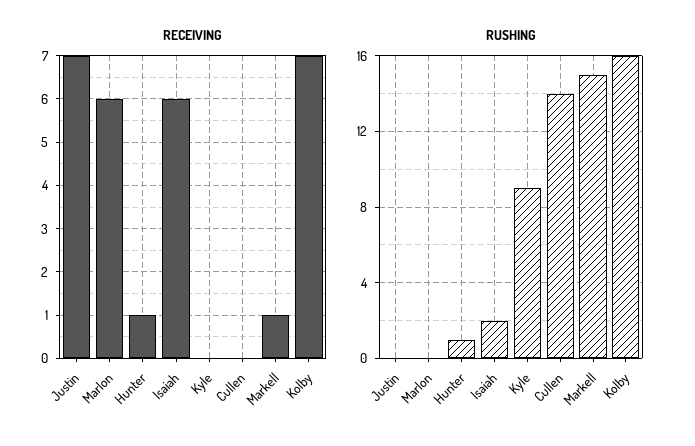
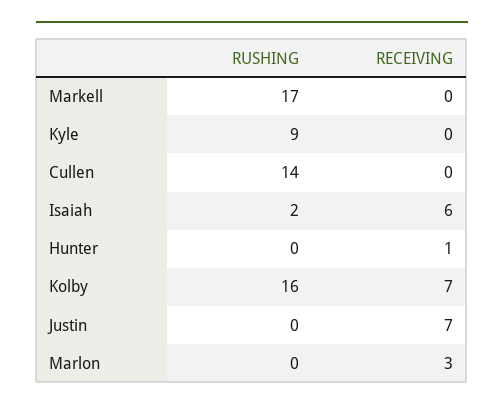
RECEIVING, Marlon: 6 -> 3
RECEIVING, Markell: 1 -> 0
RUSHING, Hunter: 1 -> 0
RUSHING, Markell: 15 -> 17

